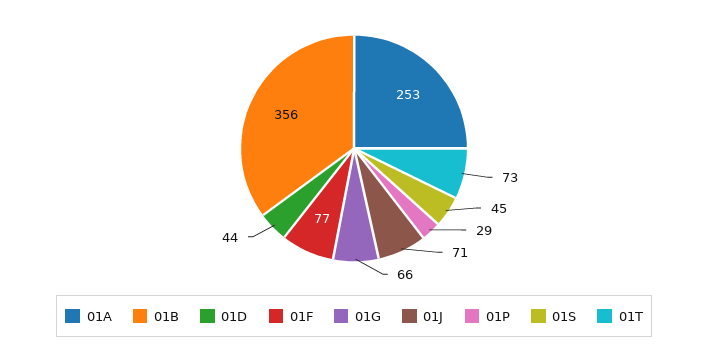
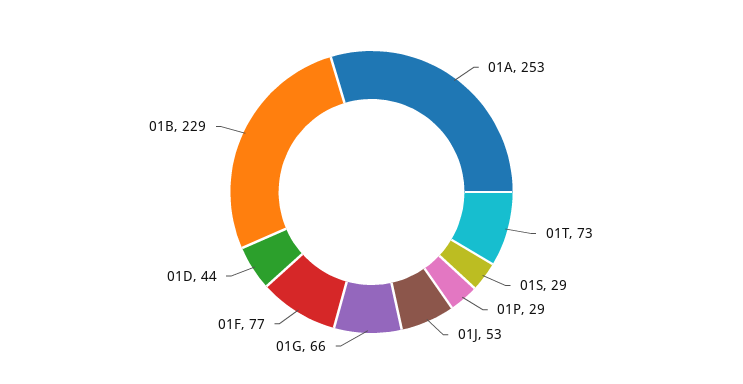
01B: 356 -> 229
01J: 71 -> 53
01S: 45 -> 29

